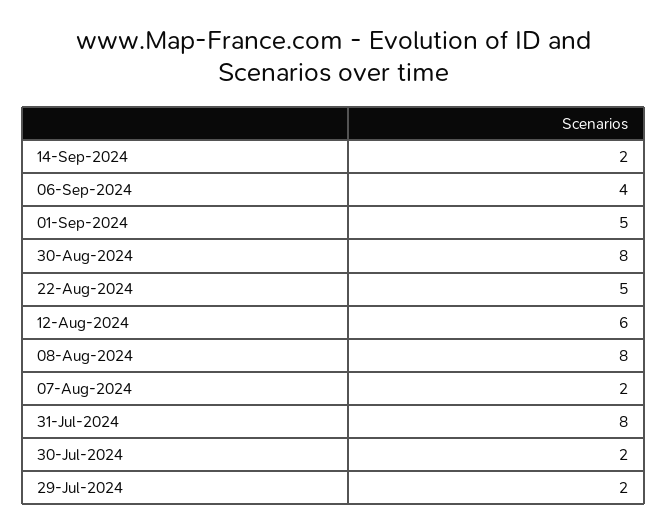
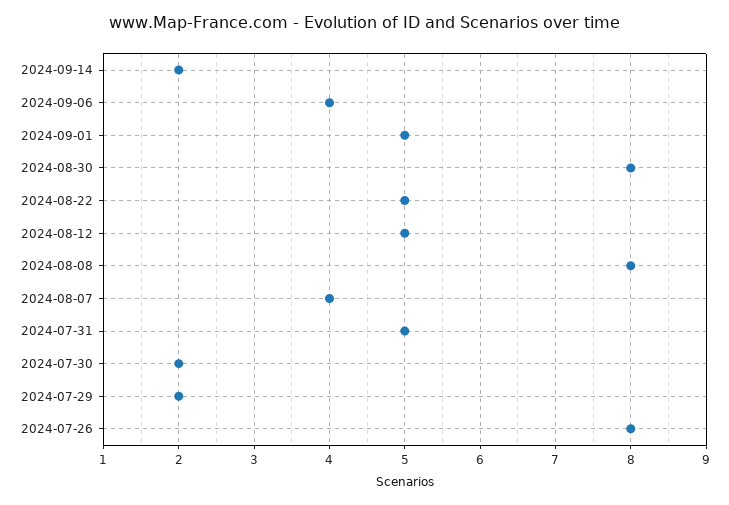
12-Aug-2024: 6 -> 5
07-Aug-2024: 2 -> 4
31-Jul-2024: 8 -> 5
2024-07-26: none -> 8

